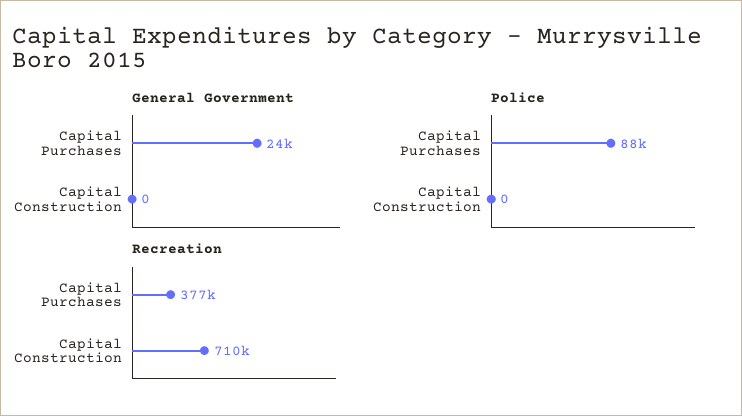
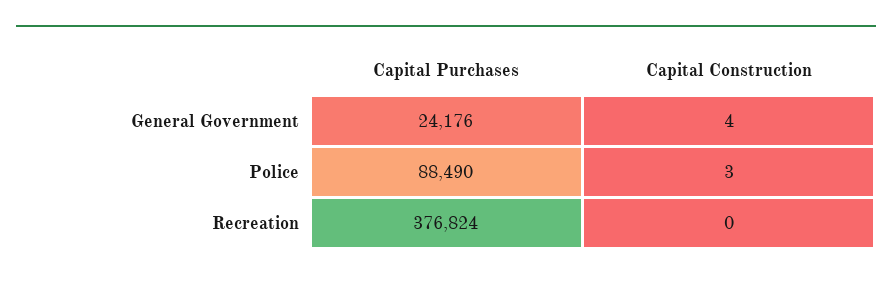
General Government, Capital Construction: 0 -> 4
Police, Capital Construction: 0 -> 3
Recreation, Capital Construction: 710000 -> 0

